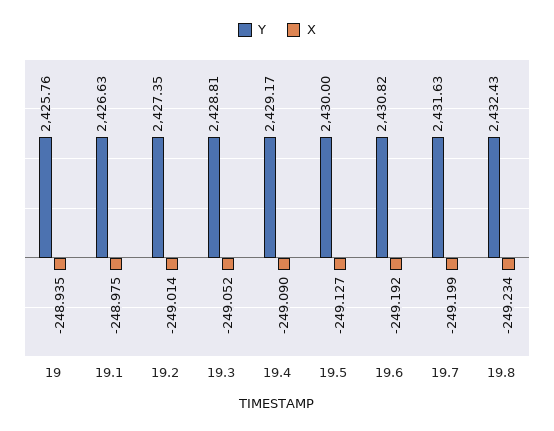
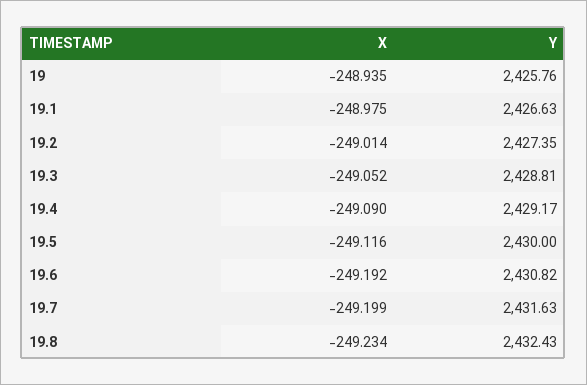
X, 19.5: -249.127 -> -249.116

